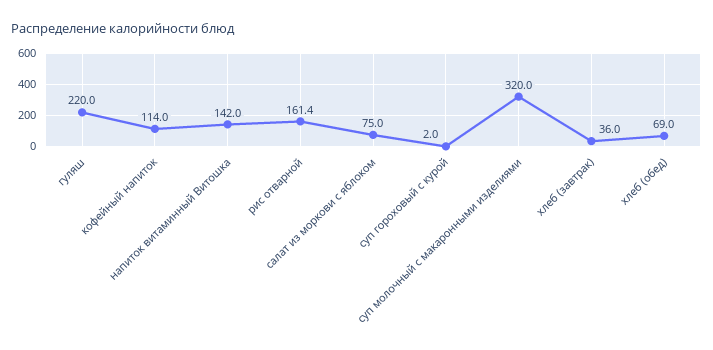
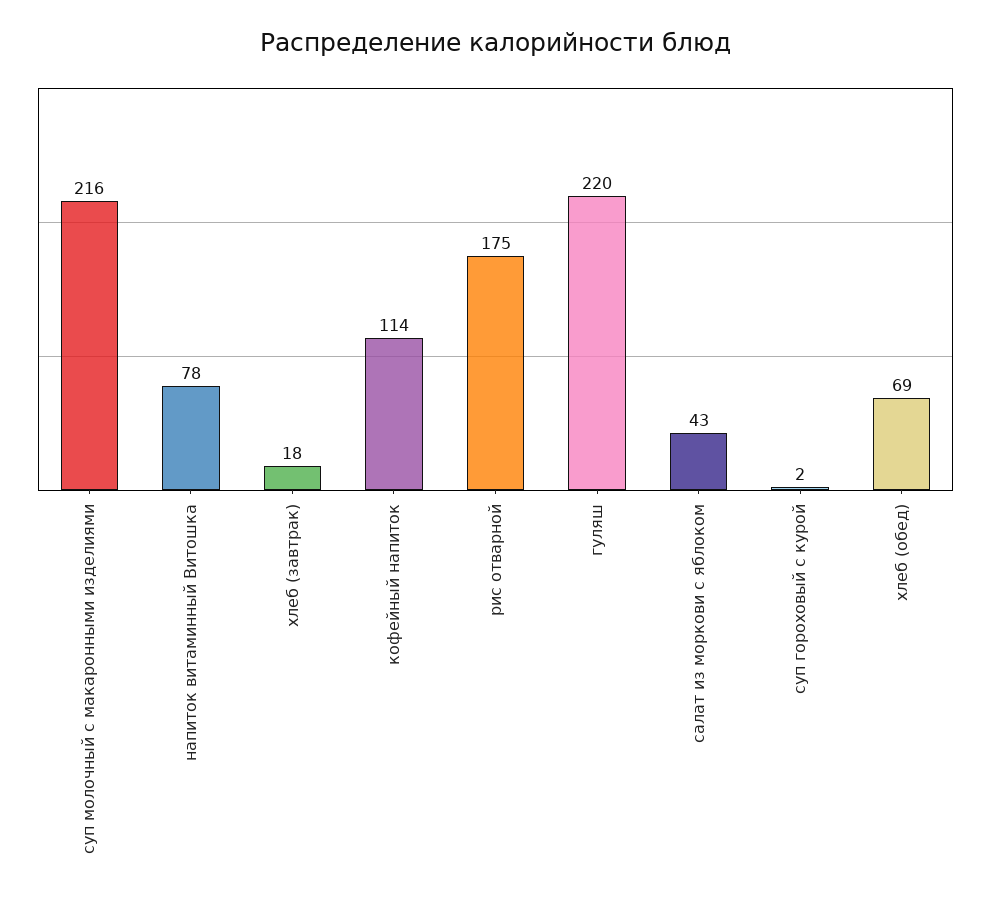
напиток витаминный Витошка: 142 -> 78
рис отварной: 161.4 -> 175
салат из моркови с яблоком: 75 -> 43
суп молочный с макаронными изделиями: 320 -> 216
хлеб (завтрак): 36 -> 18

